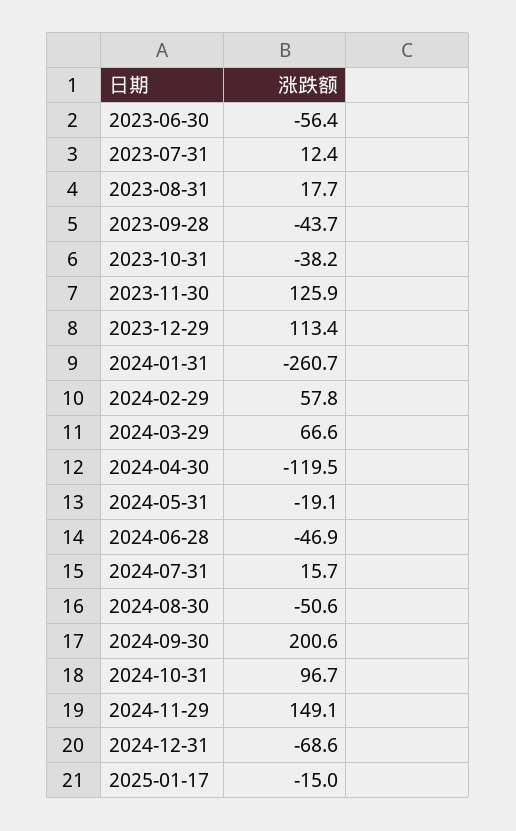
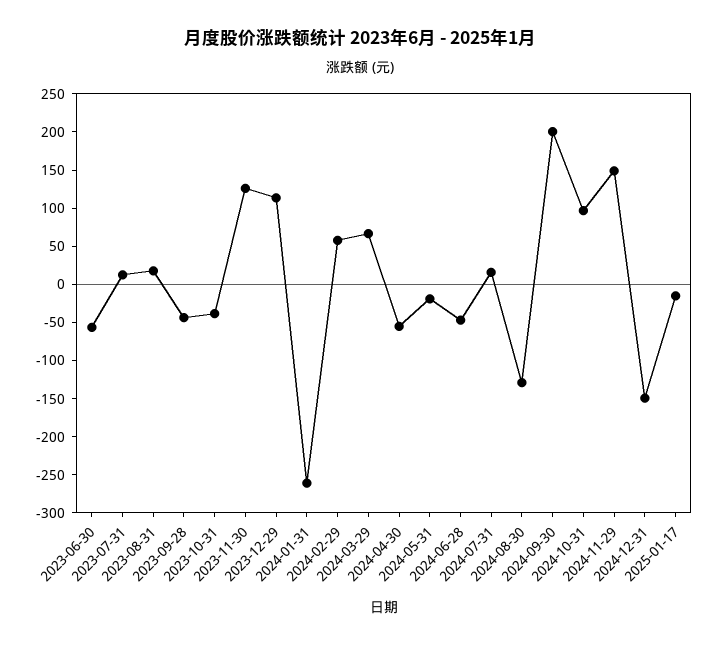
2024-04-30: -119.5 -> -50
2024-08-30: -50.6 -> -125
2024-12-31: -68.6 -> -150

